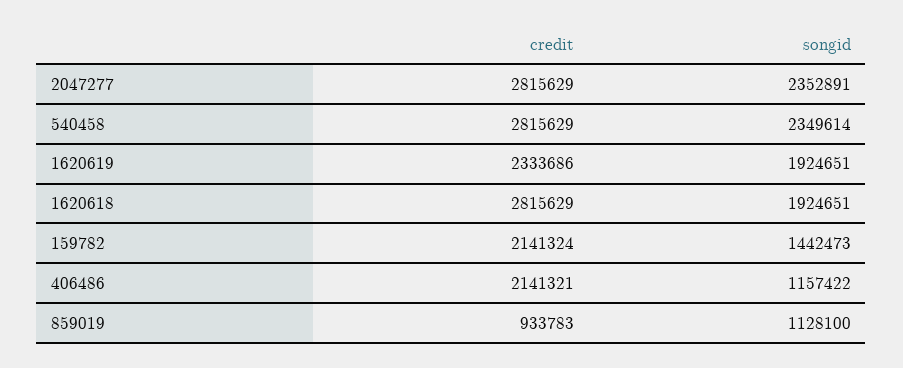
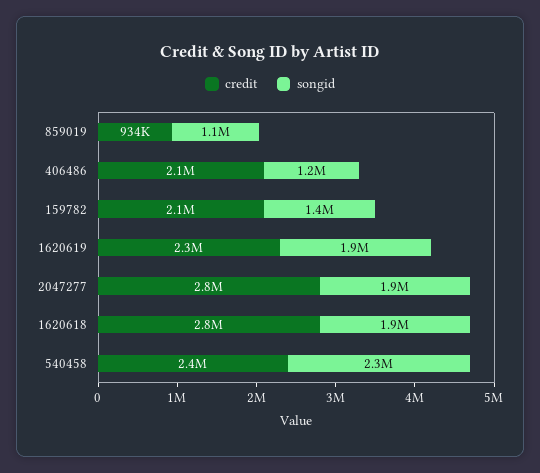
songid, 2047277: 2352891 -> 1900000
credit, 540458: 2815629 -> 2400000

